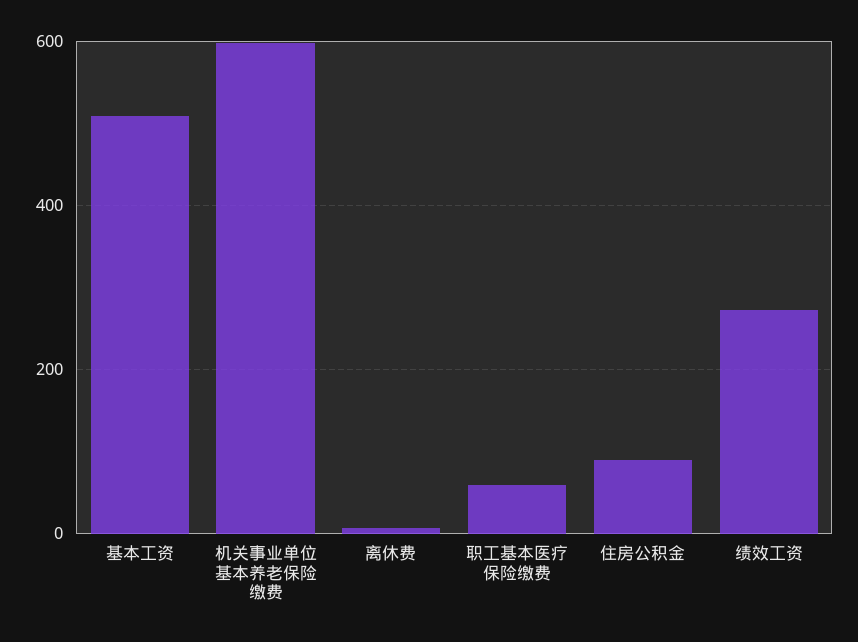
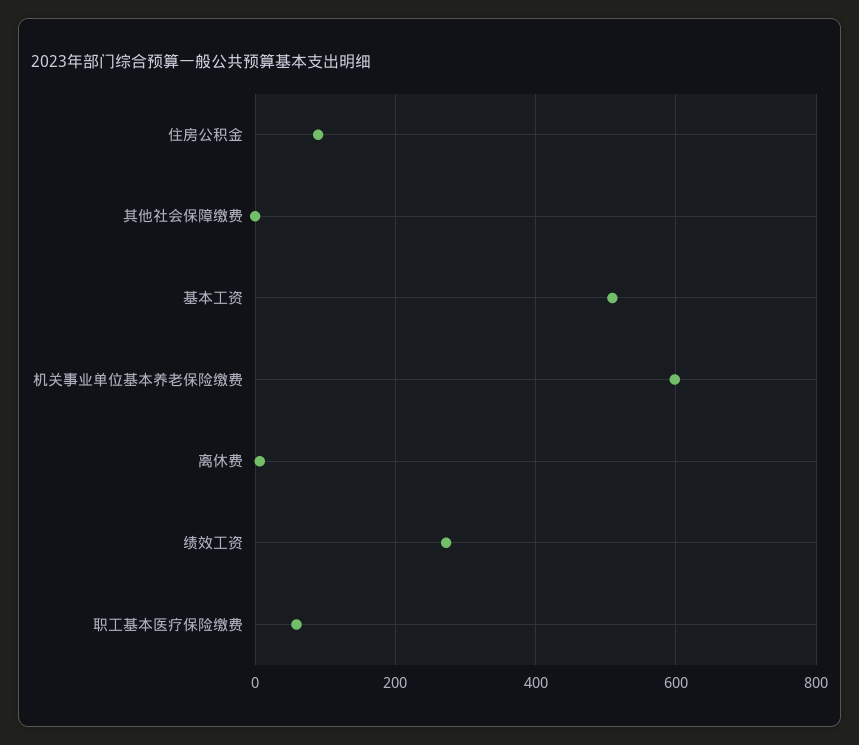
其他社会保障缴费: none -> 0

